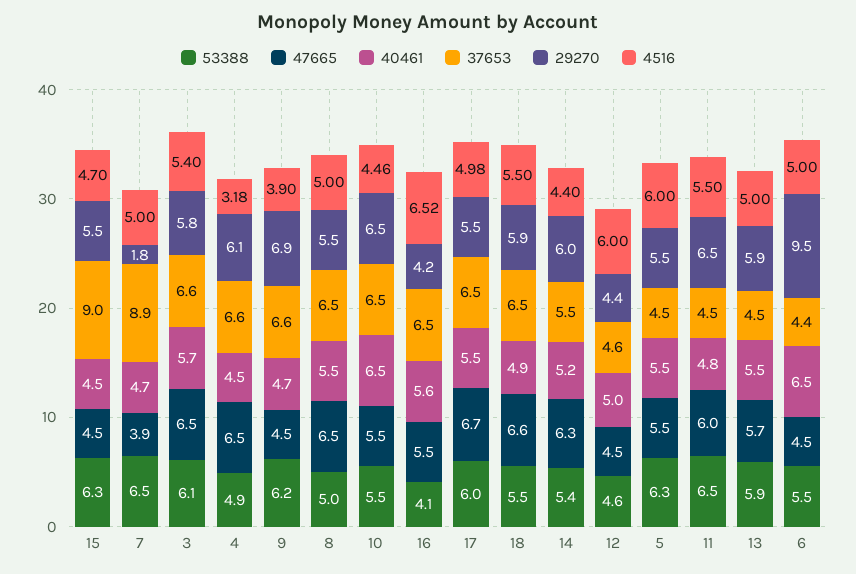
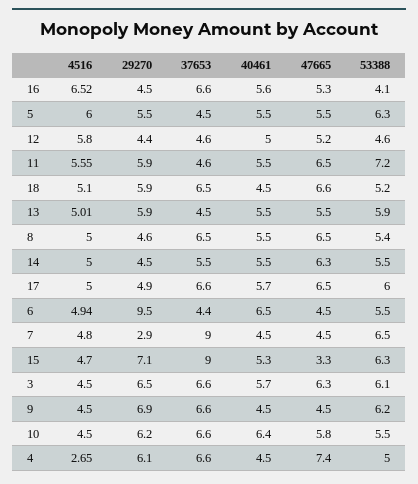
47665, 15: 4.5 -> 3.3
40461, 15: 4.5 -> 5.3
29270, 15: 5.5 -> 7.1
47665, 7: 3.9 -> 4.5
40461, 7: 4.7 -> 4.5
37653, 7: 8.9 -> 9
29270, 7: 1.8 -> 2.9
4516, 7: 5 -> 4.8
47665, 3: 6.5 -> 6.3
29270, 3: 5.8 -> 6.5
4516, 3: 5.4 -> 4.5
53388, 4: 4.9 -> 5
47665, 4: 6.5 -> 7.4
4516, 4: 3.18 -> 2.65
40461, 9: 4.7 -> 4.5
4516, 9: 3.9 -> 4.5
53388, 8: 5 -> 5.4
29270, 8: 5.5 -> 4.6
47665, 10: 5.5 -> 5.8
40461, 10: 6.5 -> 6.4
37653, 10: 6.5 -> 6.6
29270, 10: 6.5 -> 6.2
4516, 10: 4.46 -> 4.5
47665, 16: 5.5 -> 5.3
37653, 16: 6.5 -> 6.6
29270, 16: 4.2 -> 4.5
47665, 17: 6.7 -> 6.5
40461, 17: 5.5 -> 5.7
37653, 17: 6.5 -> 6.6
29270, 17: 5.5 -> 4.9
4516, 17: 4.98 -> 5
53388, 18: 5.5 -> 5.2
40461, 18: 4.9 -> 4.5
4516, 18: 5.5 -> 5.1
53388, 14: 5.4 -> 5.5
40461, 14: 5.2 -> 5.5
29270, 14: 6 -> 4.5
4516, 14: 4.4 -> 5
47665, 12: 4.5 -> 5.2
4516, 12: 6 -> 5.8
53388, 11: 6.5 -> 7.2
47665, 11: 6 -> 6.5
40461, 11: 4.8 -> 5.5
37653, 11: 4.5 -> 4.6
29270, 11: 6.5 -> 5.9
4516, 11: 5.5 -> 5.55
47665, 13: 5.7 -> 5.5
4516, 13: 5 -> 5.01
4516, 6: 5 -> 4.94

